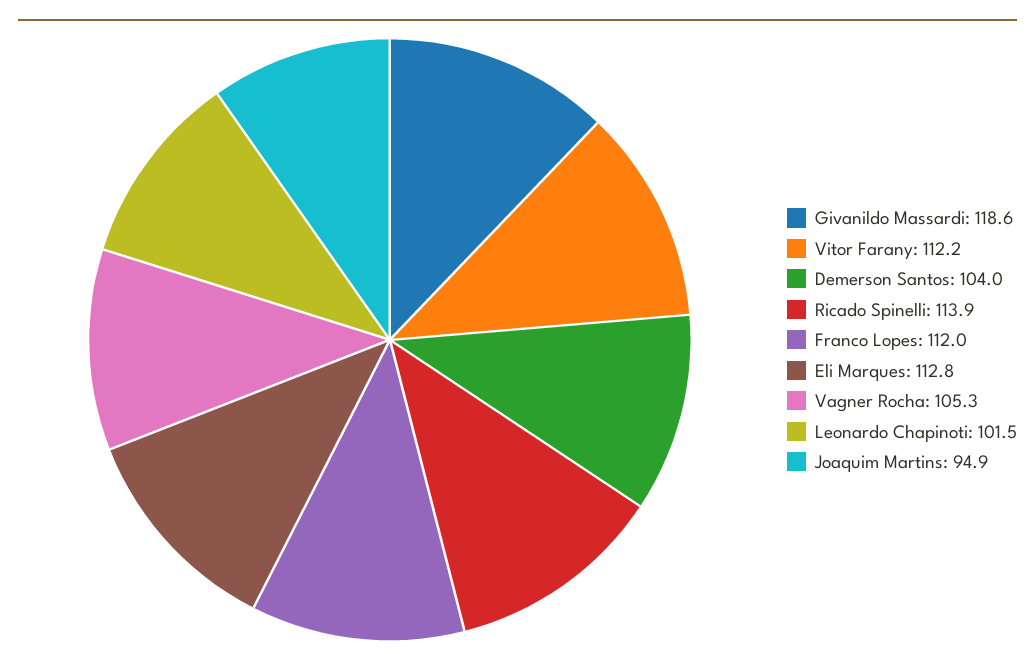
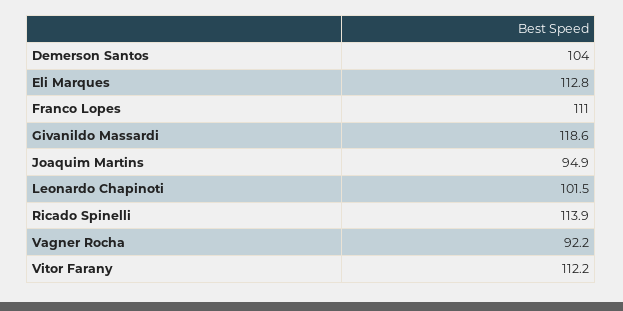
Franco Lopes: 112 -> 111
Vagner Rocha: 105.3 -> 92.2

